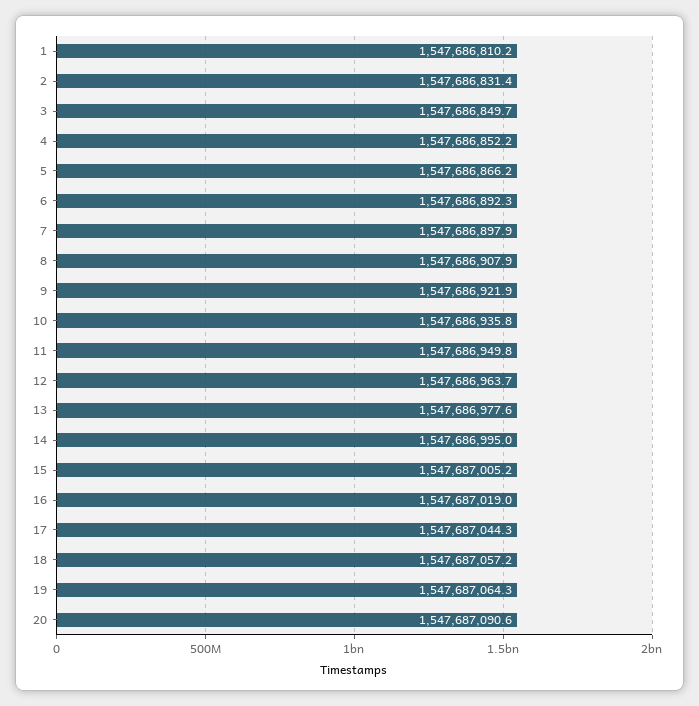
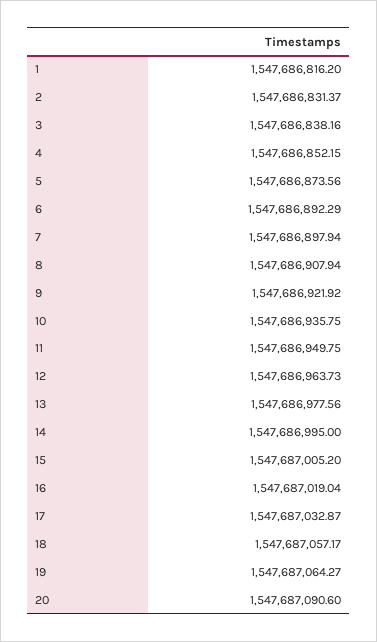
1: 1547686810.2 -> 1547686816.2
3: 1547686849.7 -> 1547686838.16
5: 1547686866.2 -> 1547686873.56
17: 1547687044.3 -> 1547687032.87

